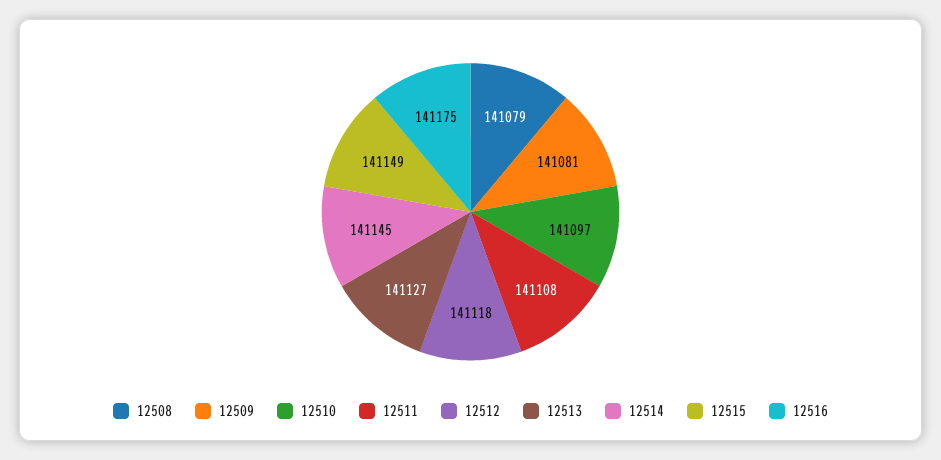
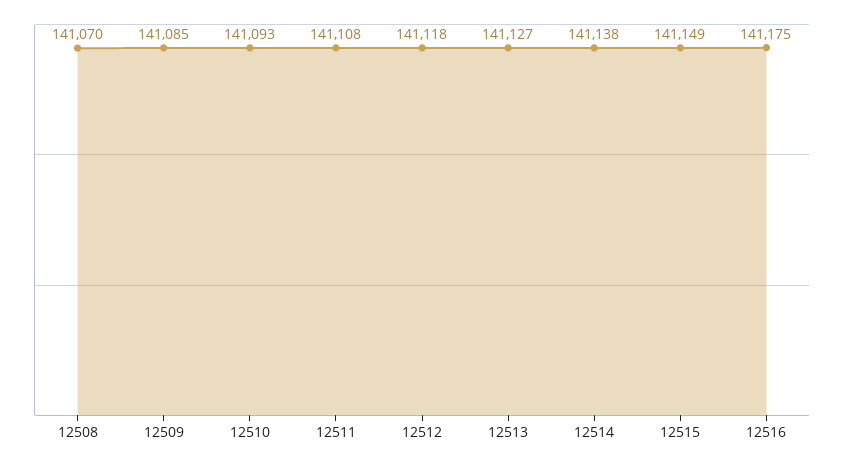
12508: 141079 -> 141070
12509: 141081 -> 141085
12510: 141097 -> 141093
12514: 141145 -> 141138

